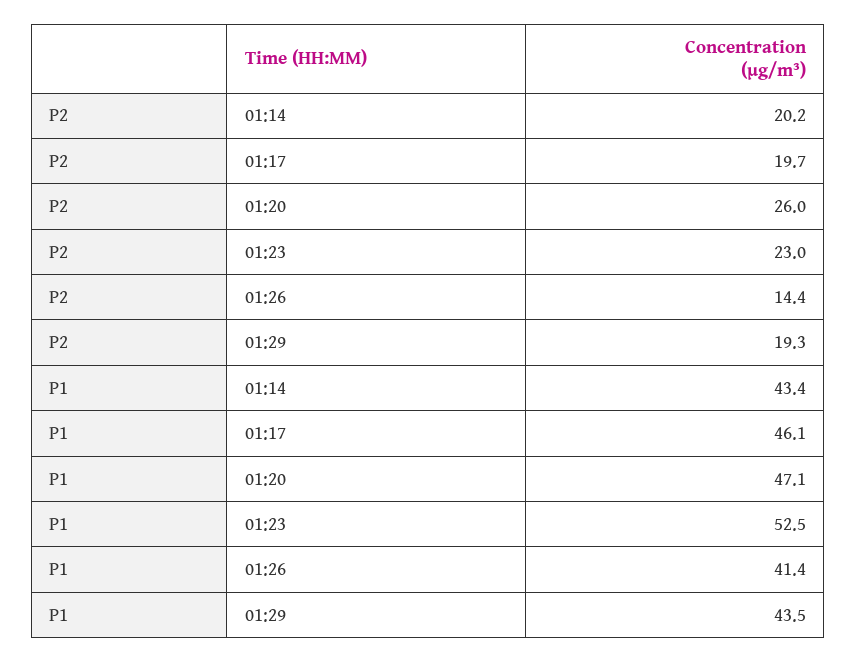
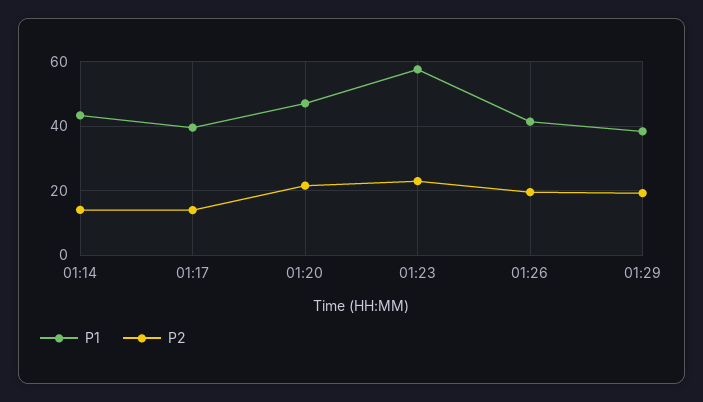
P2, 01:14: 20.2 -> 14
P2, 01:17: 19.7 -> 14
P2, 01:20: 26 -> 22
P2, 01:26: 14.4 -> 20
P1, 01:17: 46.1 -> 40
P1, 01:23: 52.5 -> 58
P1, 01:29: 43.5 -> 38

